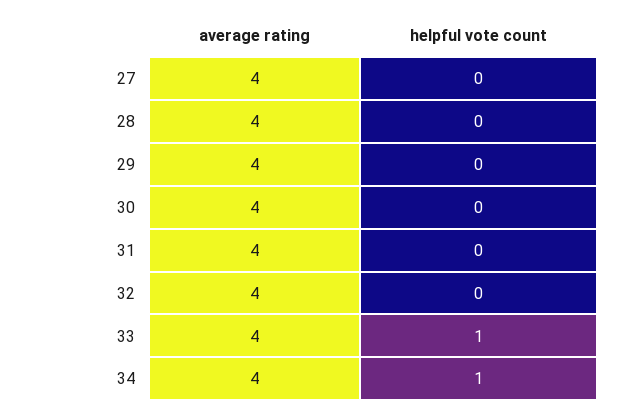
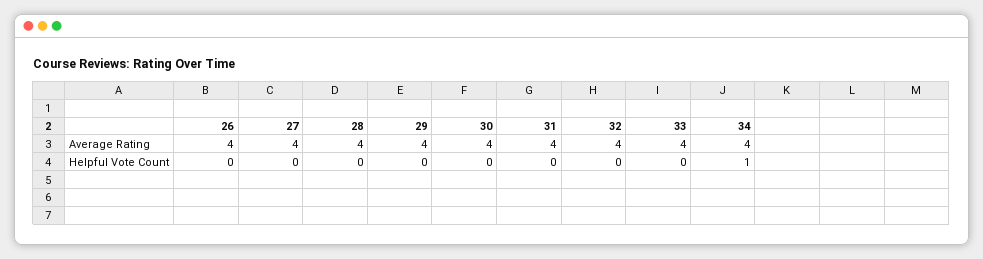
helpful vote count, 33: 1 -> 0
average rating, 26: none -> 4
helpful vote count, 26: none -> 0

